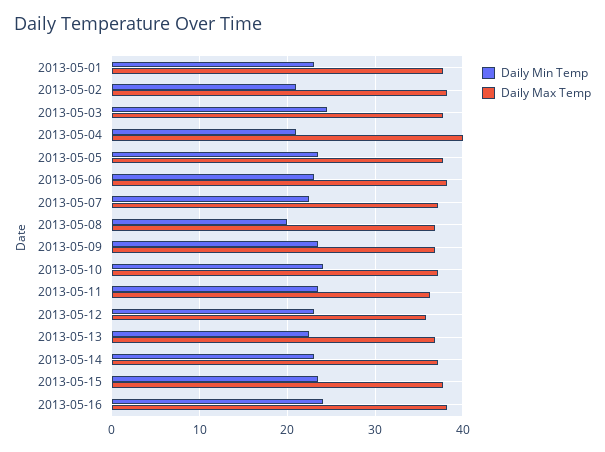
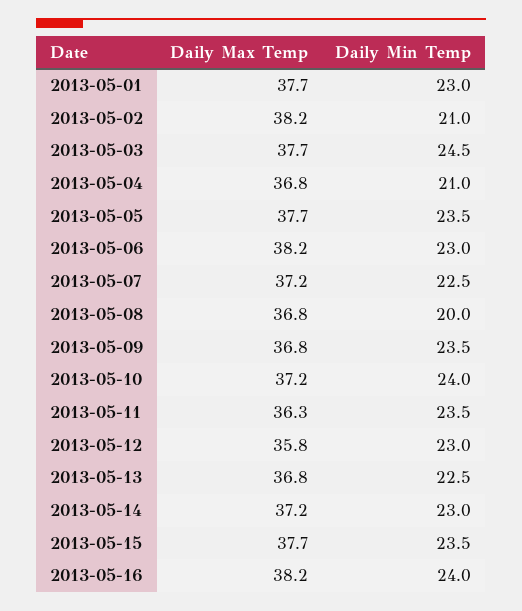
Daily Max Temp, 2013-05-04: 40 -> 36.8

